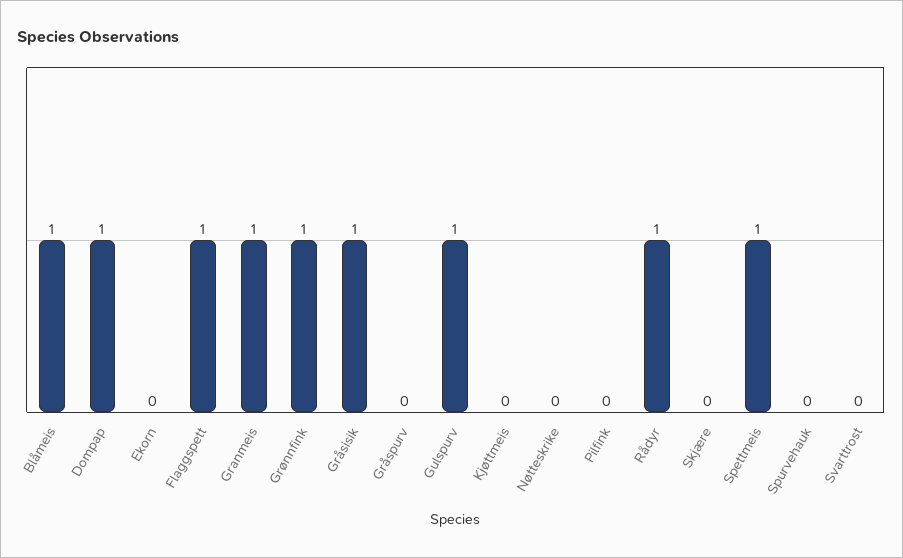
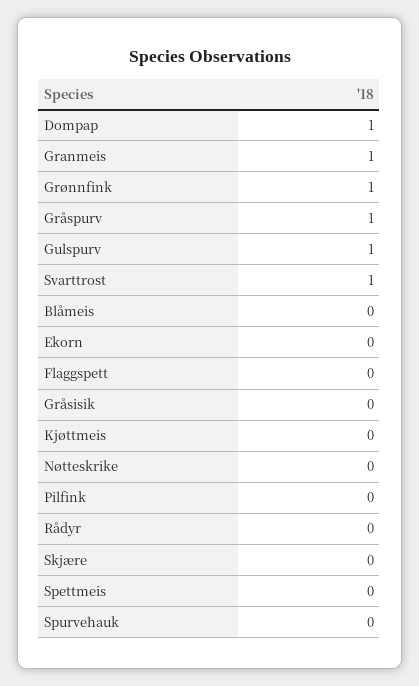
Blåmeis: 1 -> 0
Flaggspett: 1 -> 0
Gråsisik: 1 -> 0
Gråspurv: 0 -> 1
Rådyr: 1 -> 0
Spettmeis: 1 -> 0
Svarttrost: 0 -> 1

